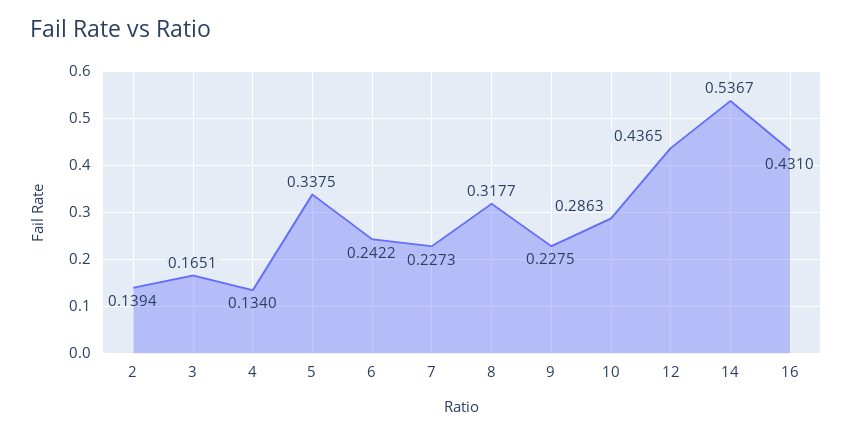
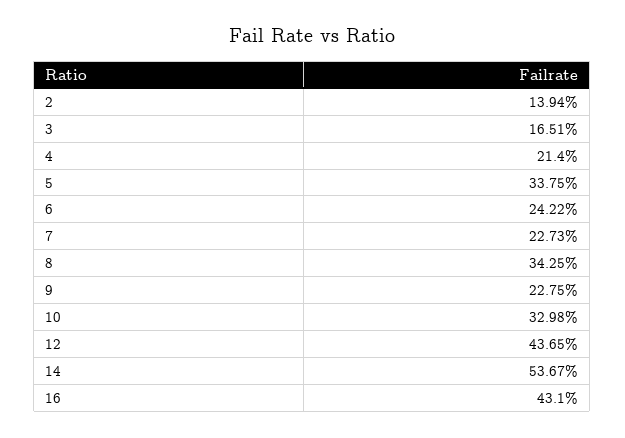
4: 0.134 -> 0.214
8: 0.3177 -> 0.3425
10: 0.2863 -> 0.3298

